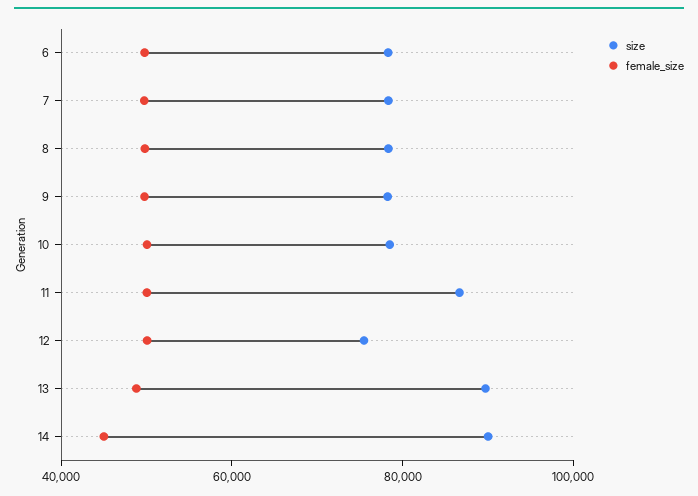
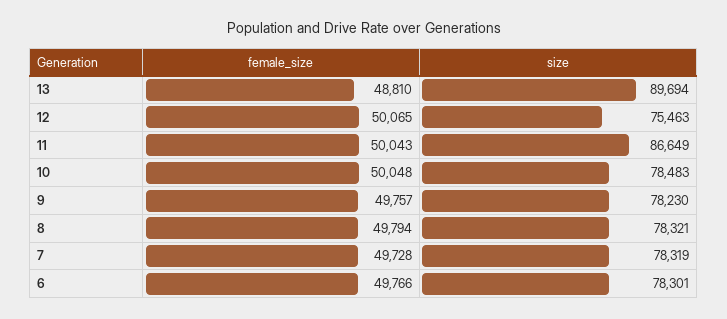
size, 14: 90000 -> none
female_size, 14: 45000 -> none

